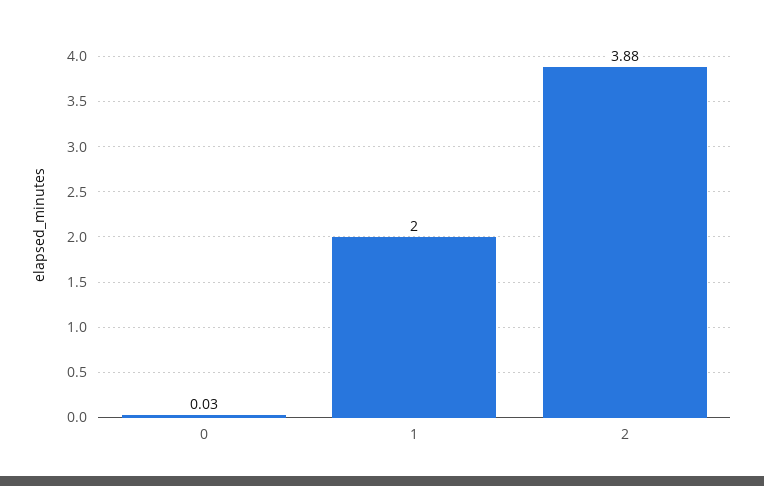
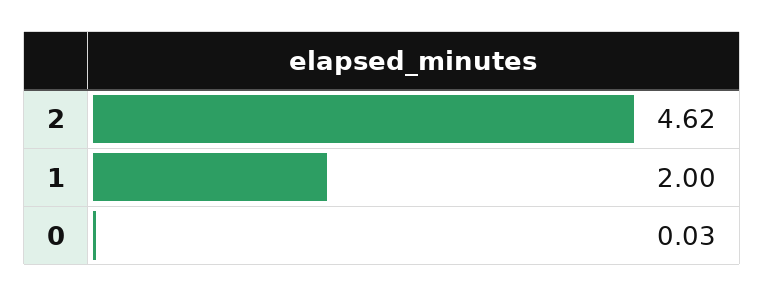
2: 3.88 -> 4.62

